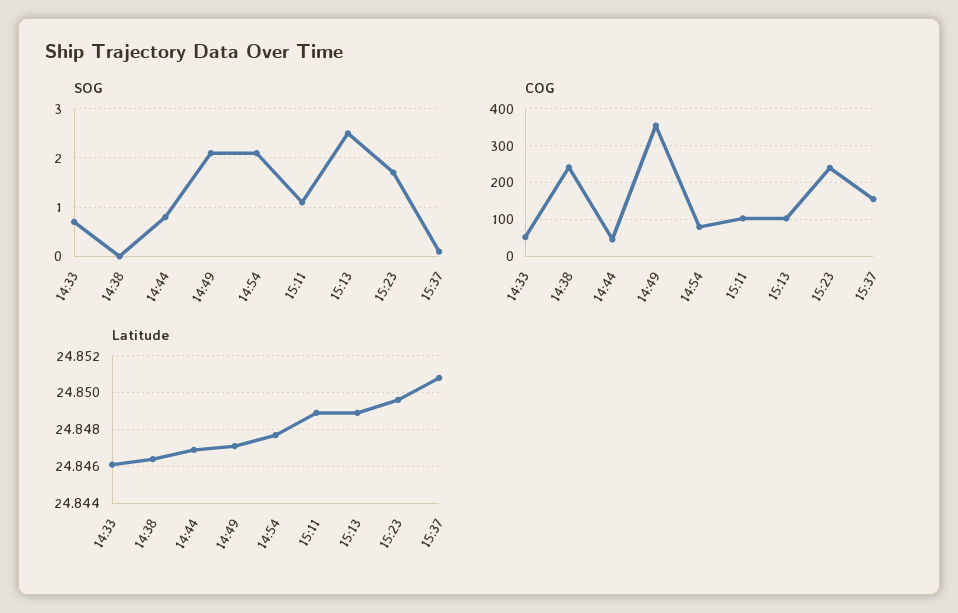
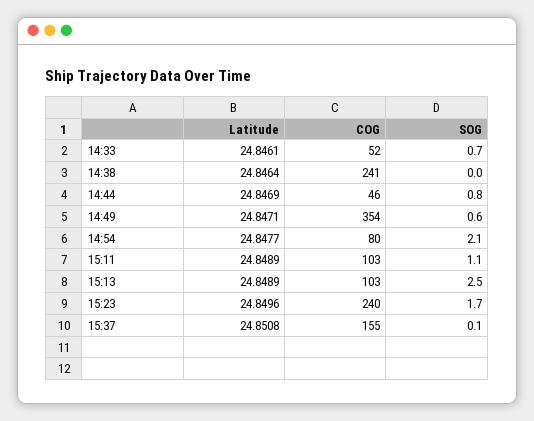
SOG, 14:49: 2 -> 0.6

